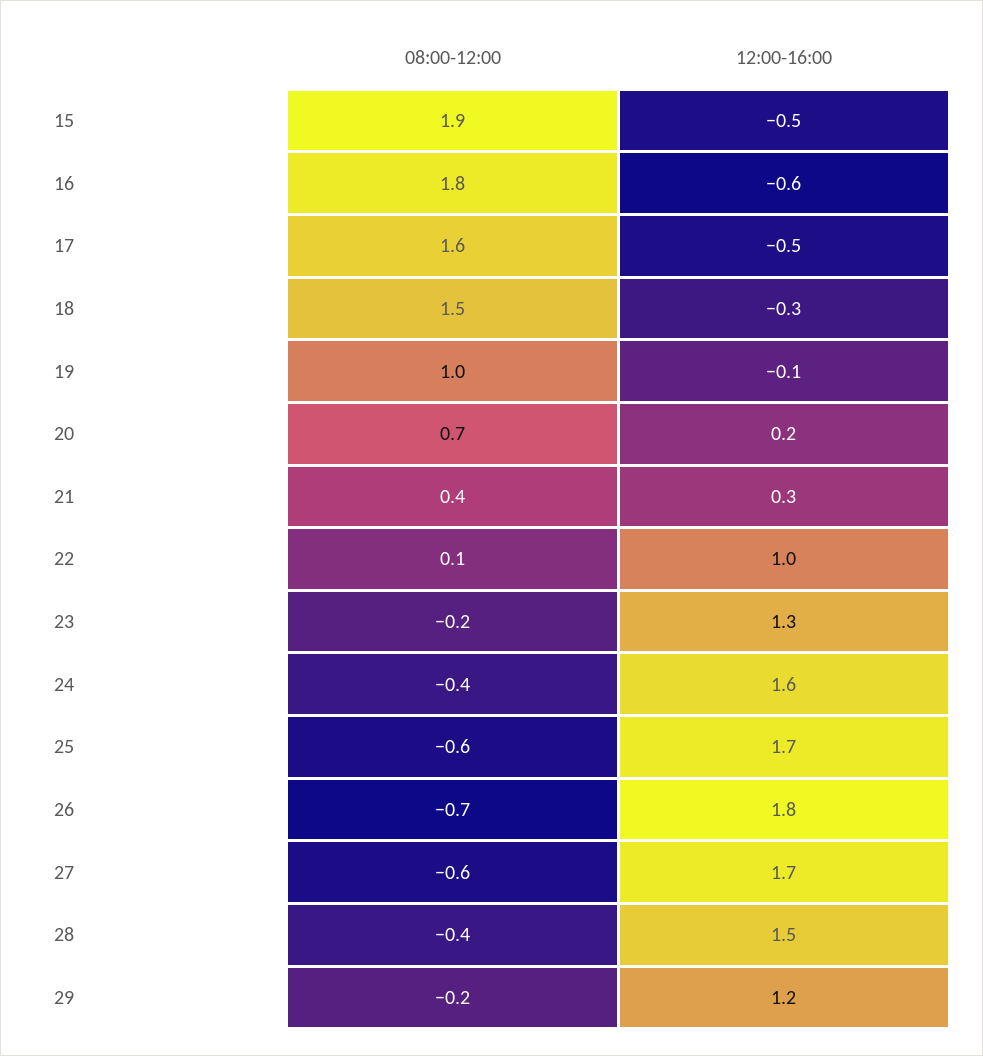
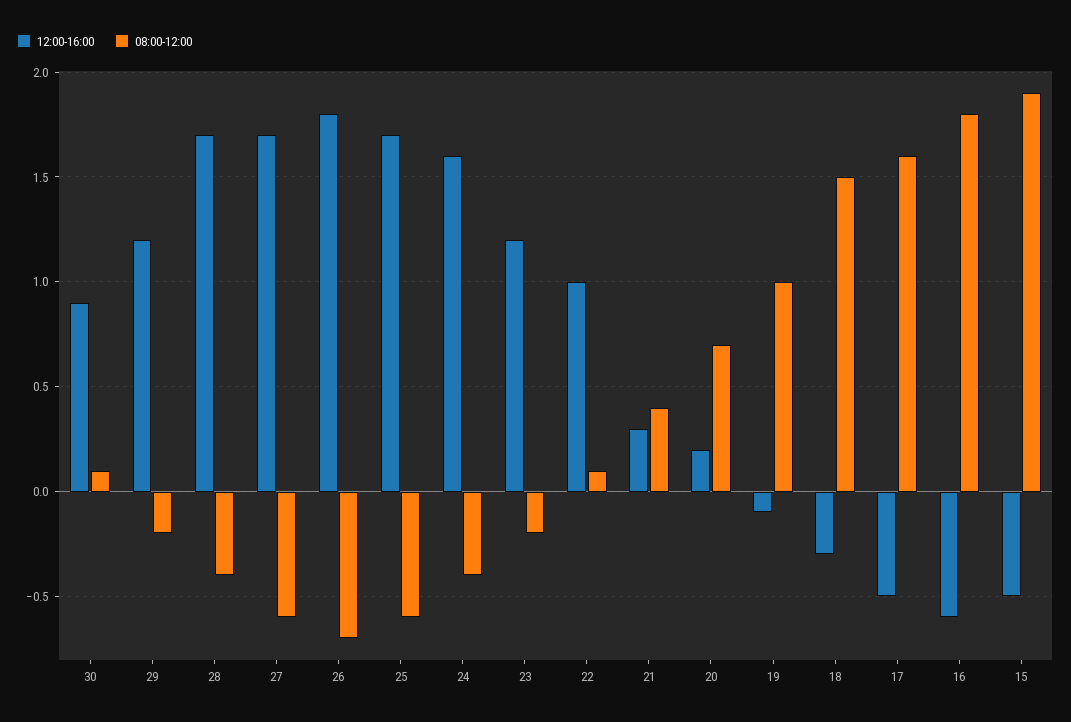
12:00-16:00, 23: 1.3 -> 1.2
12:00-16:00, 28: 1.5 -> 1.7
12:00-16:00, 30: none -> 0.9
08:00-12:00, 30: none -> 0.1

